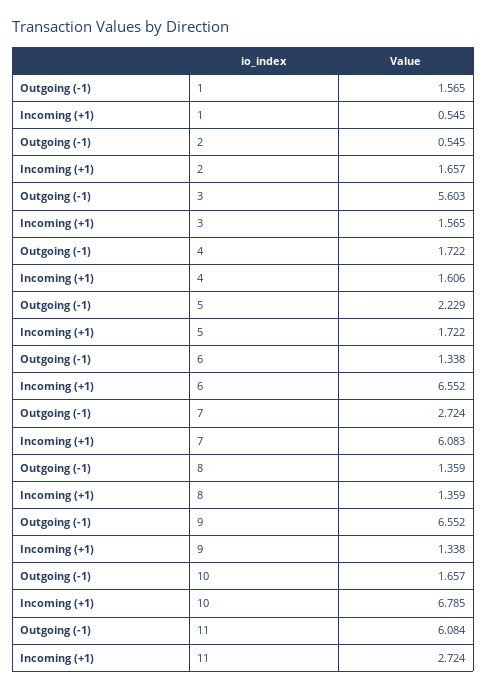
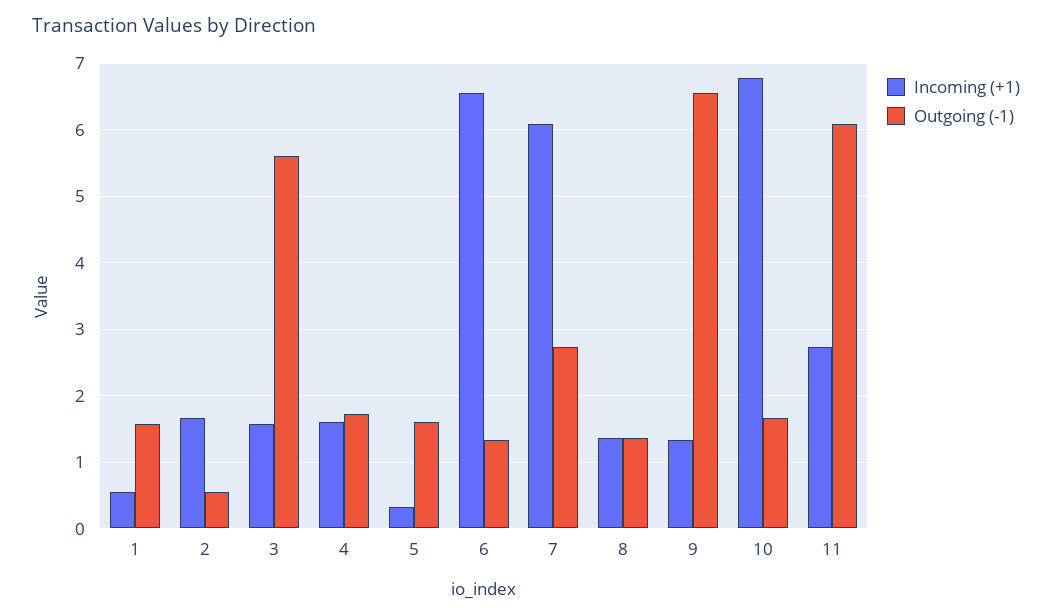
Outgoing (-1), 5: 2.229 -> 1.6
Incoming (+1), 5: 1.722 -> 0.3

